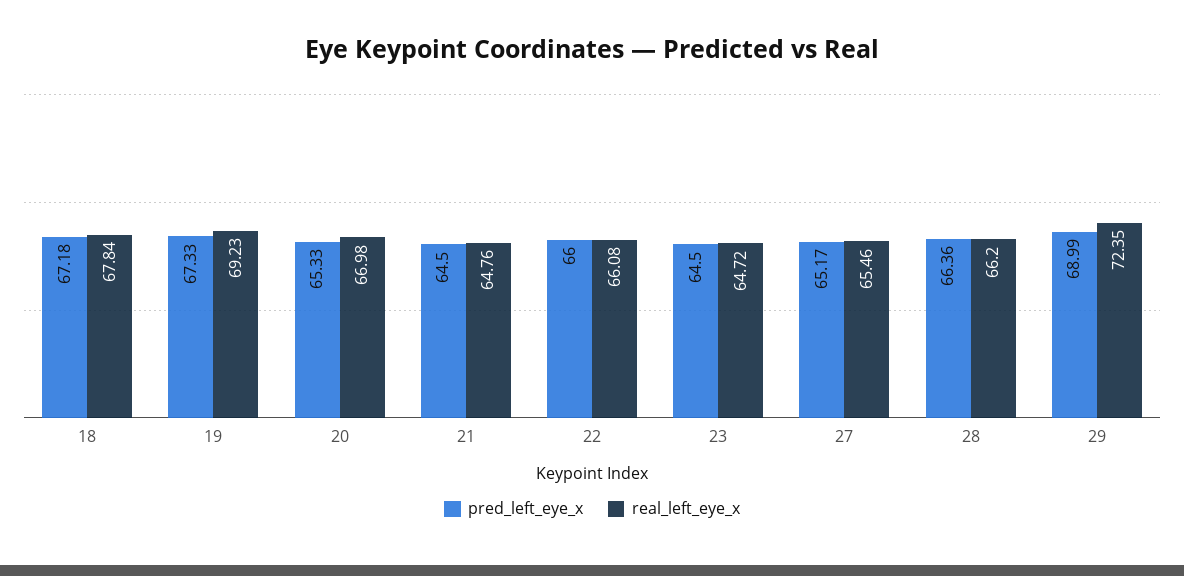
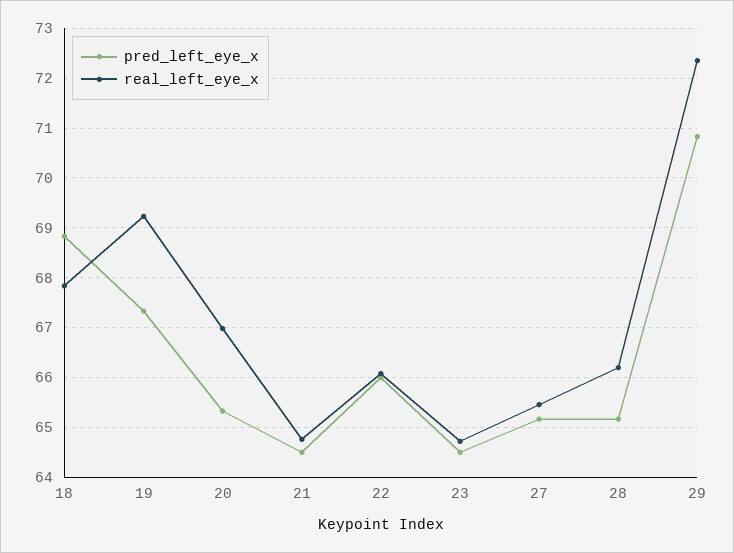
pred_left_eye_x, 18: 67.18 -> 68.8
pred_left_eye_x, 28: 66.36 -> 65.2
pred_left_eye_x, 29: 68.99 -> 70.8

